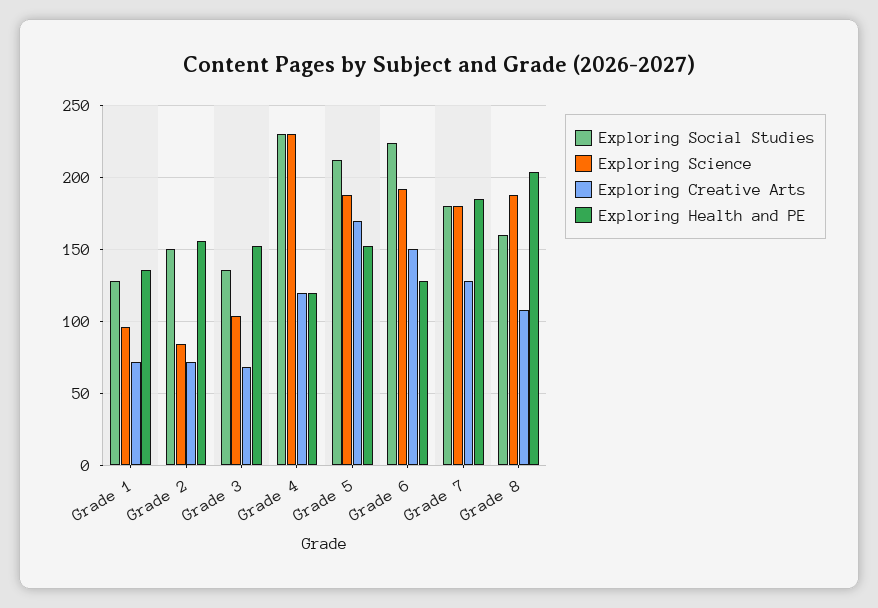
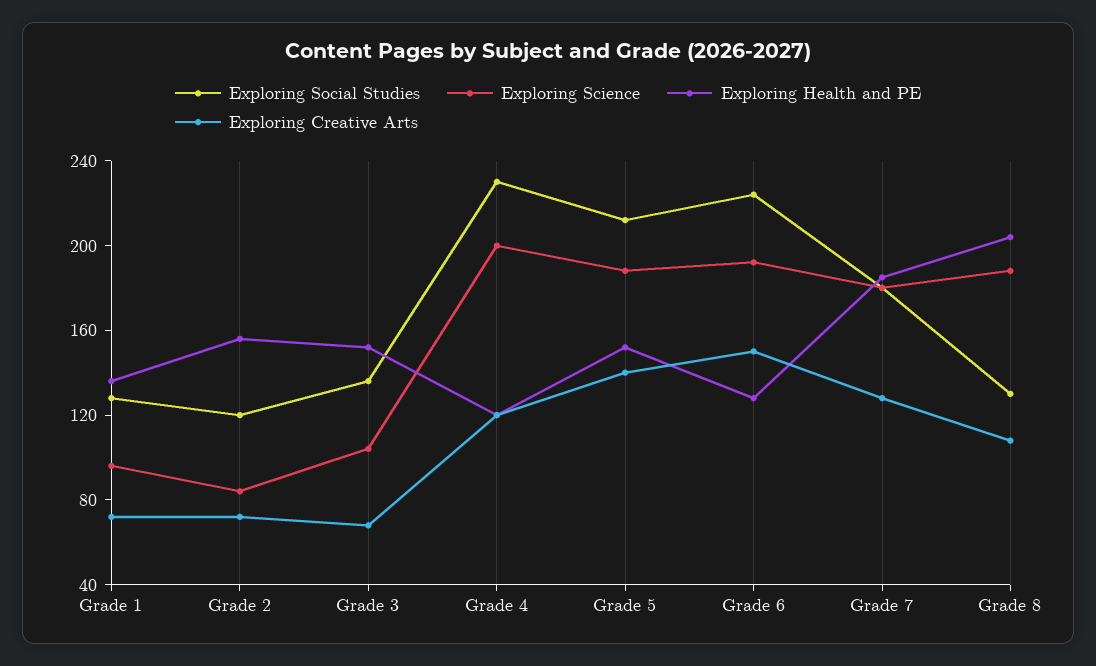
Exploring Social Studies, Grade 2: 150 -> 120
Exploring Science, Grade 4: 230 -> 200
Exploring Creative Arts, Grade 5: 170 -> 140
Exploring Social Studies, Grade 8: 160 -> 130

